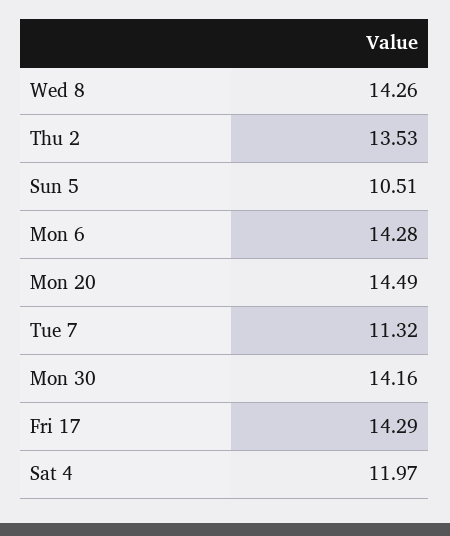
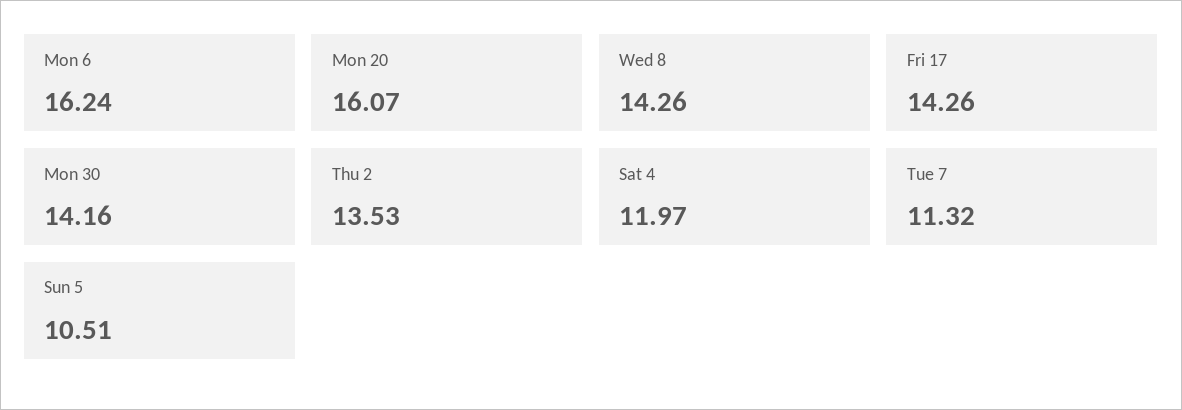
Mon 6: 14.28 -> 16.24
Mon 20: 14.49 -> 16.07
Fri 17: 14.29 -> 14.26

